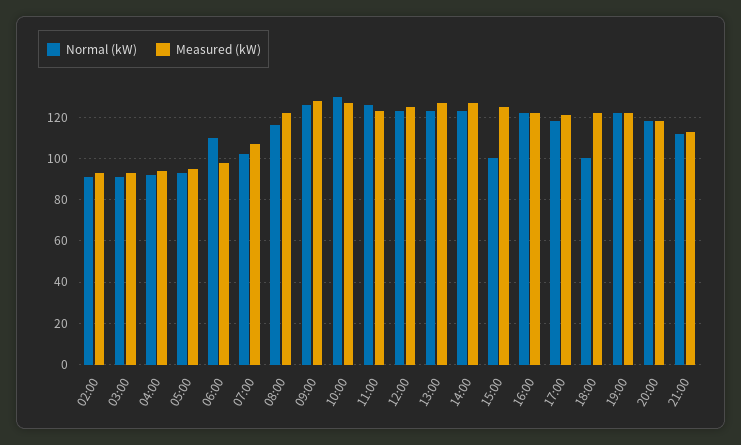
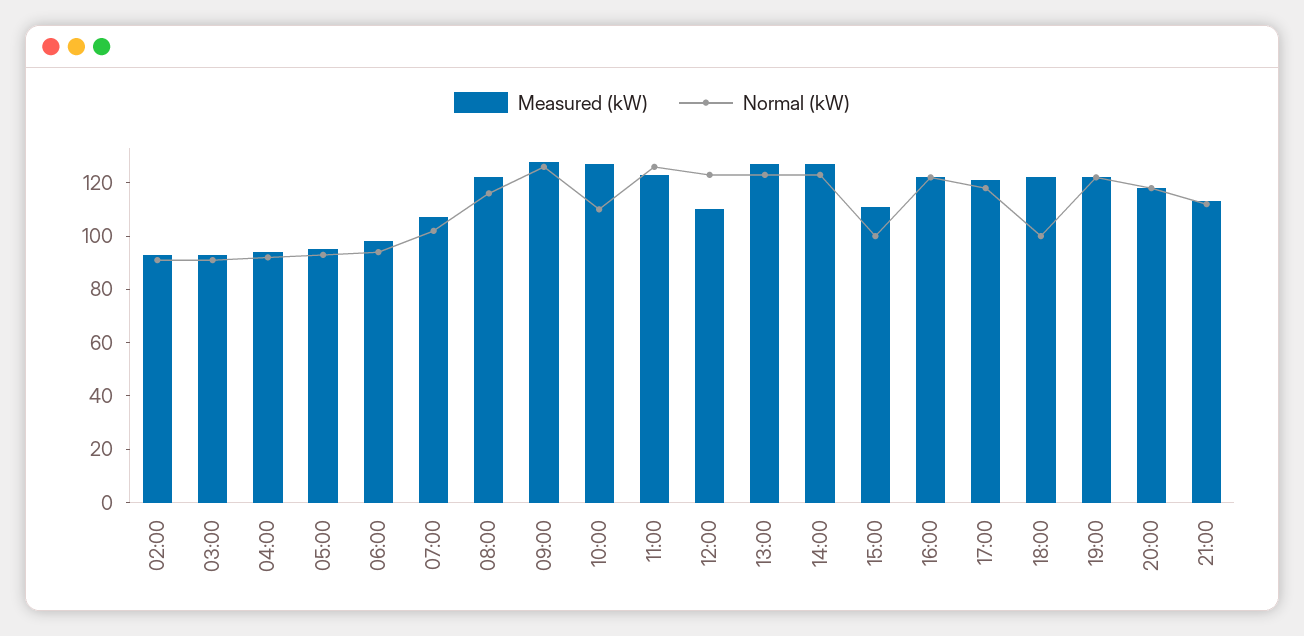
Normal (kW), 06:00: 110 -> 95
Normal (kW), 10:00: 130 -> 110
Measured (kW), 12:00: 125 -> 110
Measured (kW), 15:00: 125 -> 110

